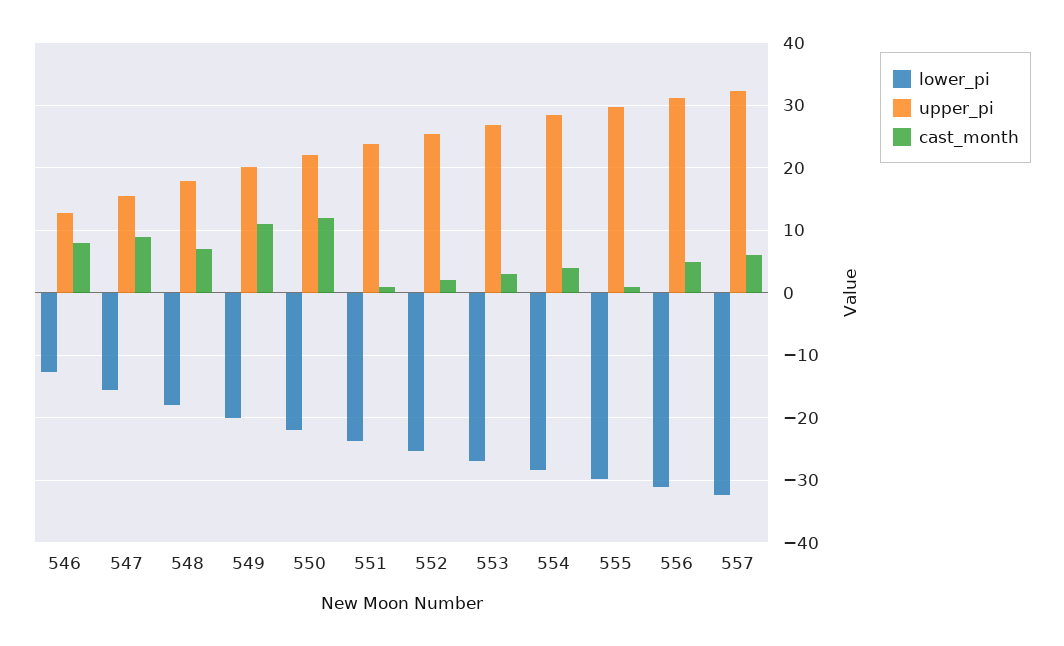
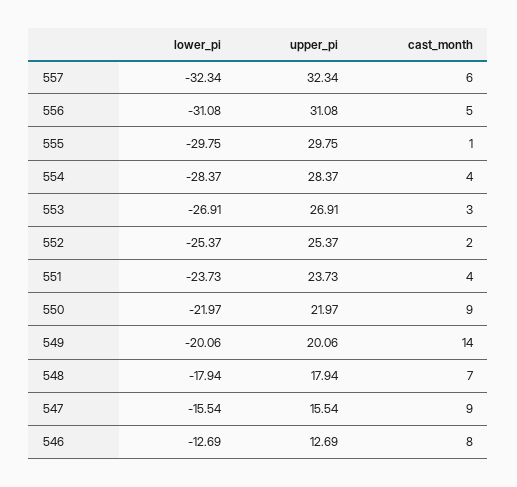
cast_month, 549: 11 -> 14
cast_month, 550: 12 -> 9
cast_month, 551: 1 -> 4

